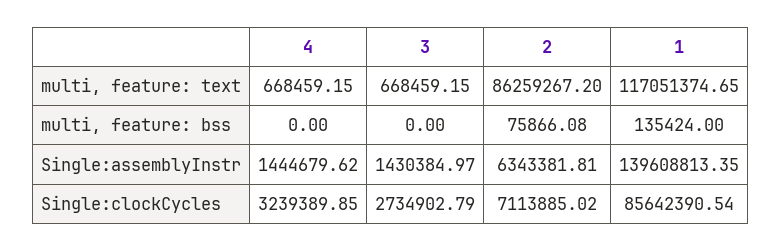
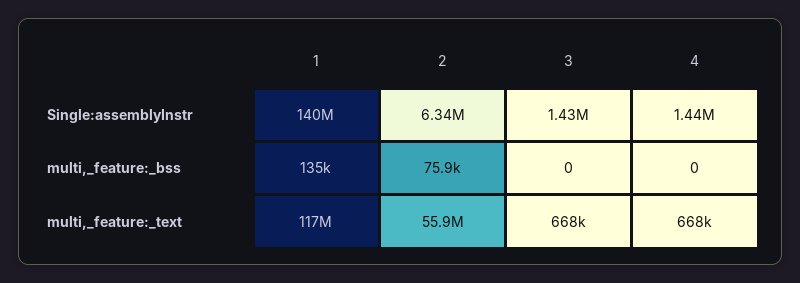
2, multi, feature: text: 86259267.2 -> 55900000
4, Single:clockCycles: 3239389.85 -> none
3, Single:clockCycles: 2734902.79 -> none
2, Single:clockCycles: 7113885.02 -> none
1, Single:clockCycles: 85642390.54 -> none

